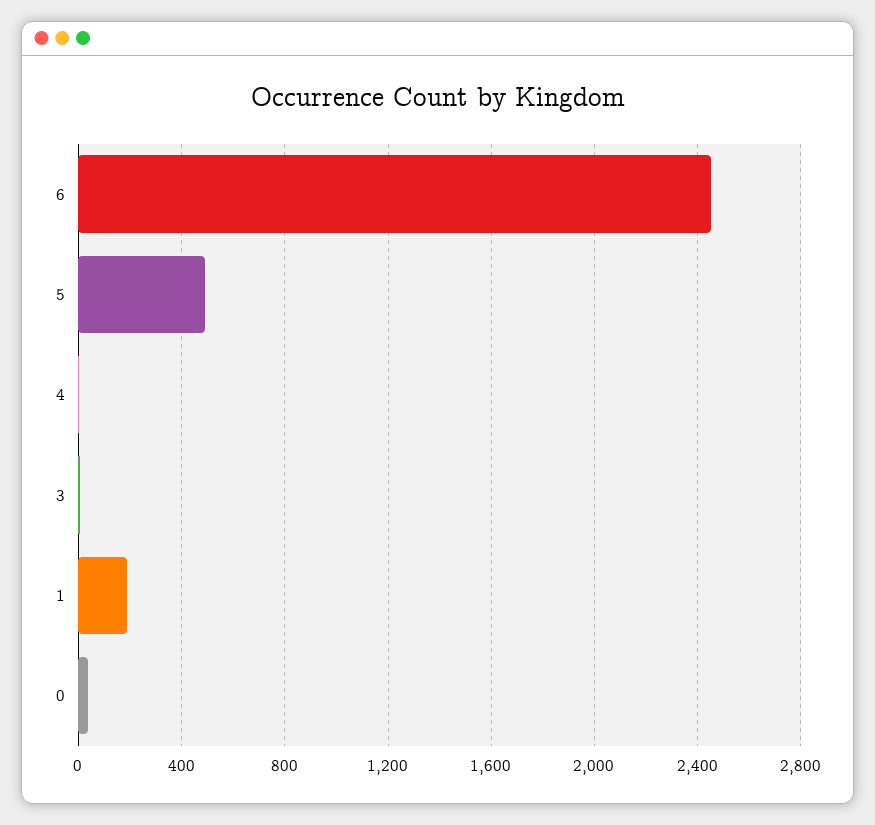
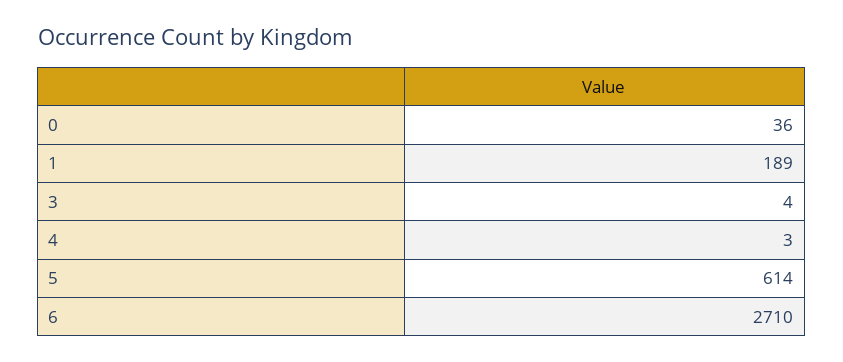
6: 2450 -> 2710
5: 500 -> 614

